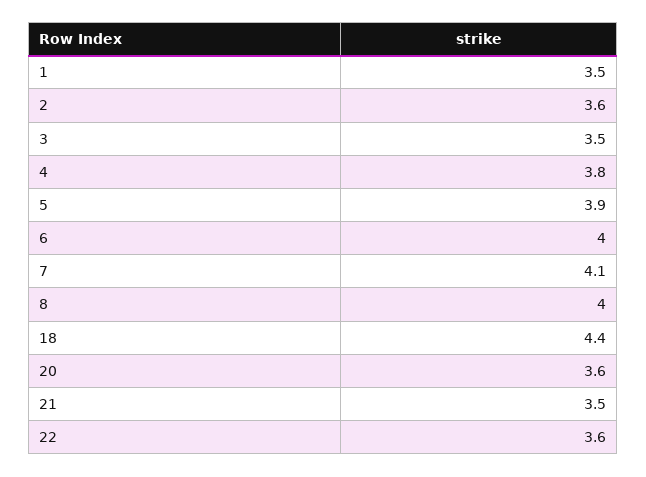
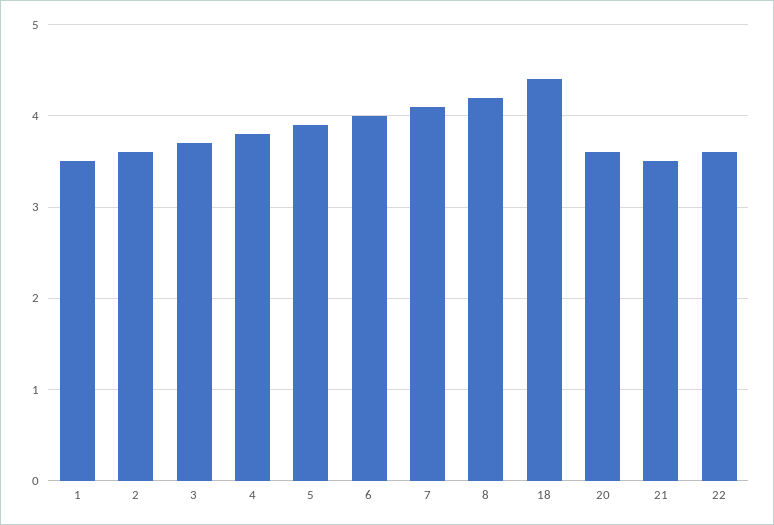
3: 3.5 -> 3.7
8: 4 -> 4.2

